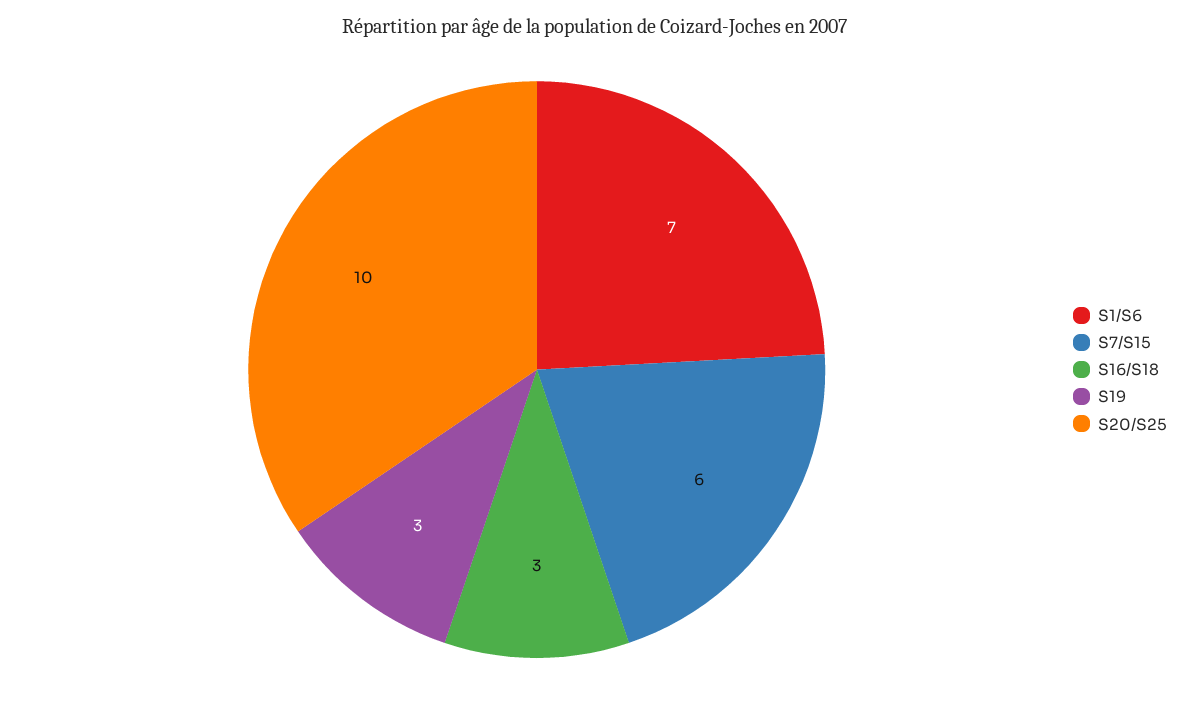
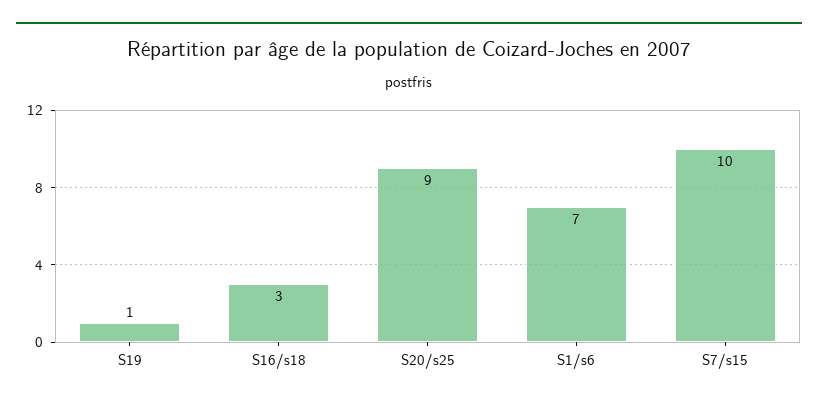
S7/S15: 6 -> 10
S19: 3 -> 1
S20/S25: 10 -> 9

